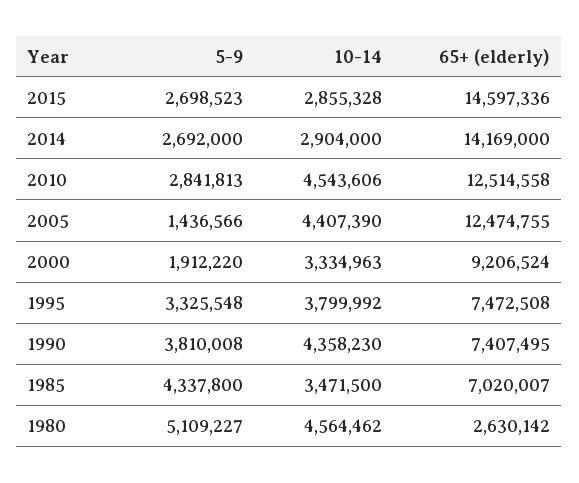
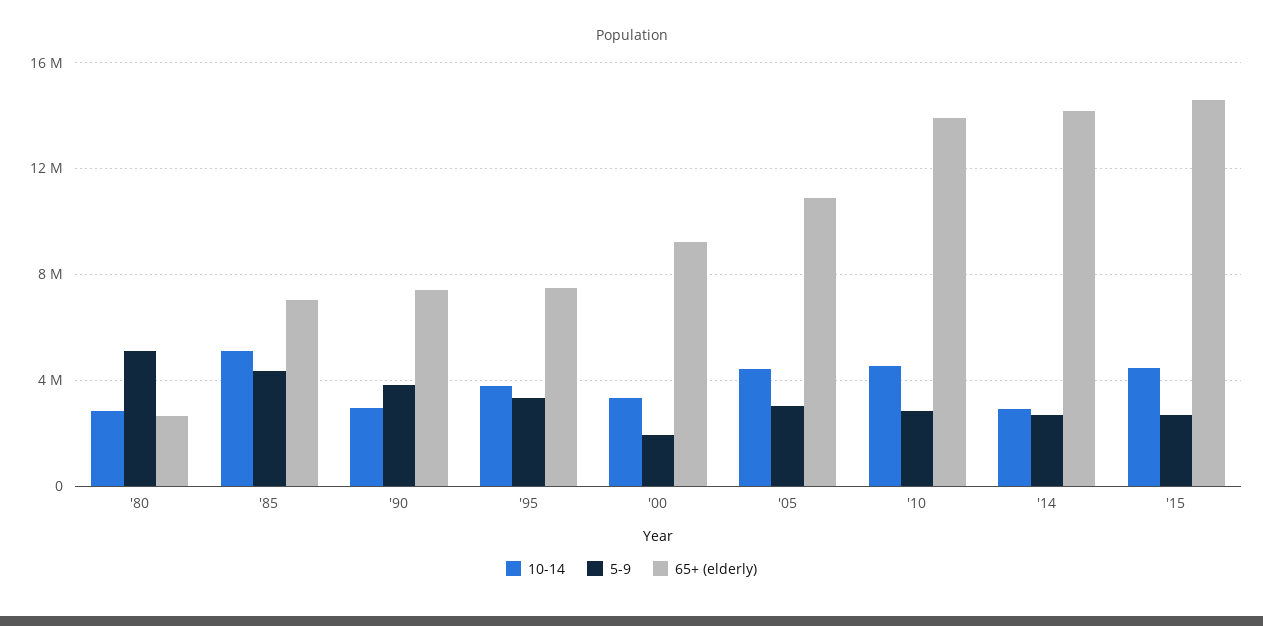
10-14, 2015: 2855328 -> 4500000
65+ (elderly), 2010: 12514558 -> 14000000
5-9, 2005: 1436566 -> 3000000
65+ (elderly), 2005: 12474755 -> 11000000
10-14, 1990: 4358230 -> 3000000
10-14, 1985: 3471500 -> 5000000
10-14, 1980: 4564462 -> 3000000

